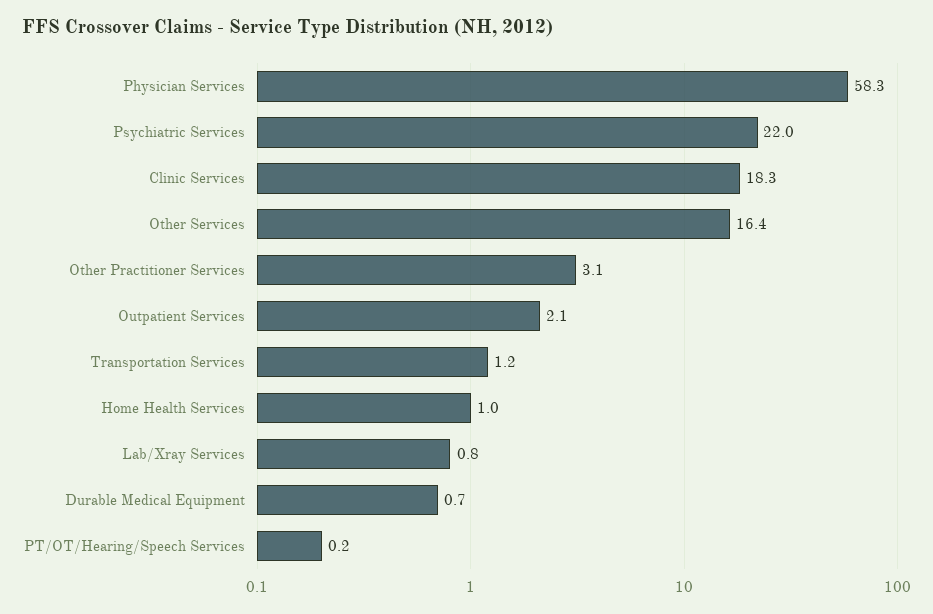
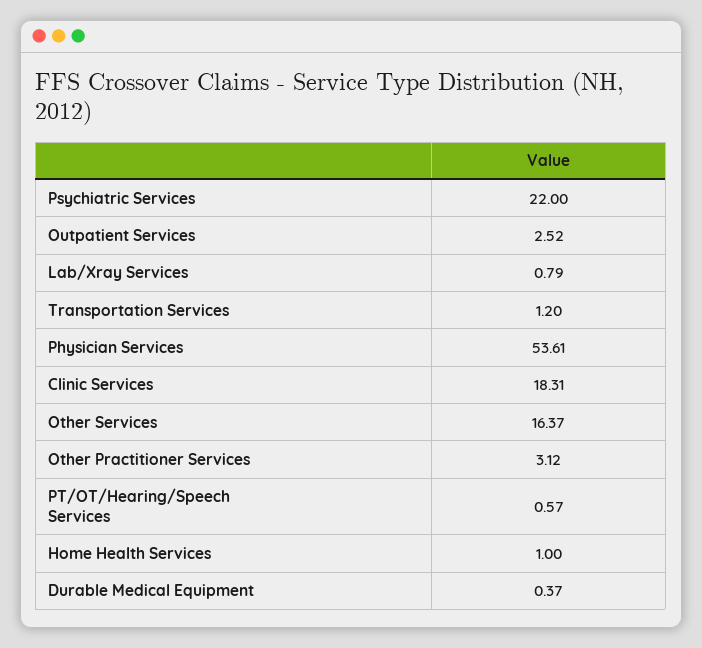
Physician Services: 58.3 -> 53.61
Outpatient Services: 2.1 -> 2.52
Durable Medical Equipment: 0.7 -> 0.37
PT/OT/Hearing/Speech Services: 0.2 -> 0.57

